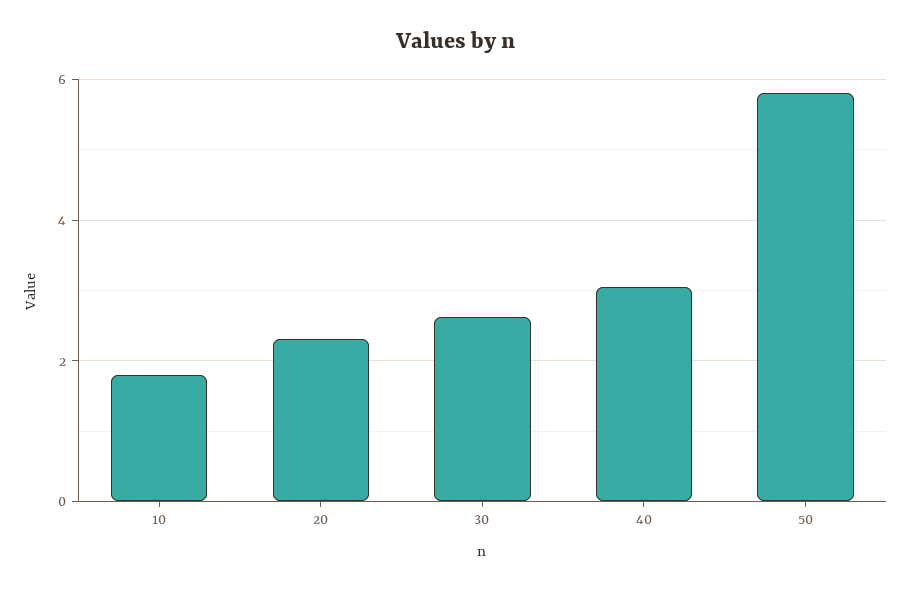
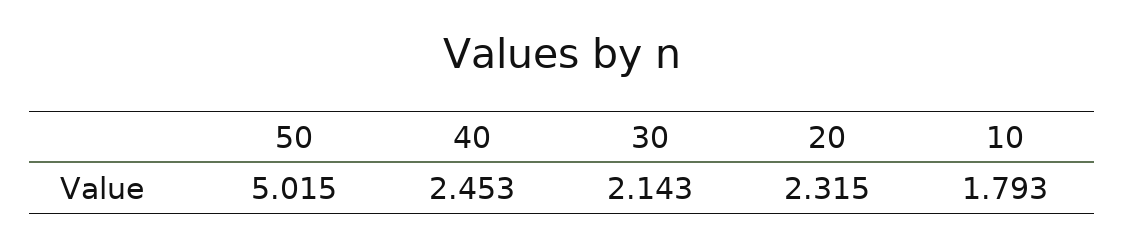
30: 2.6 -> 2.143
40: 3 -> 2.453
50: 5.8 -> 5.015

